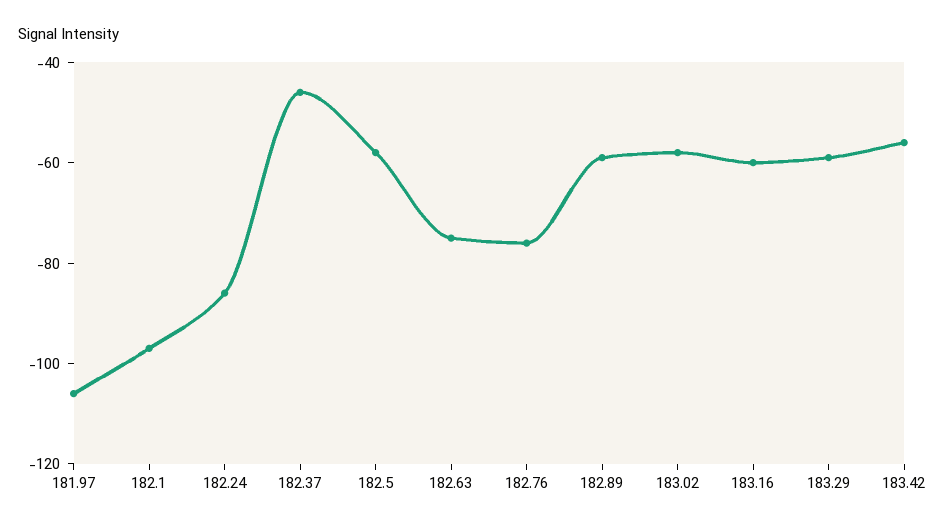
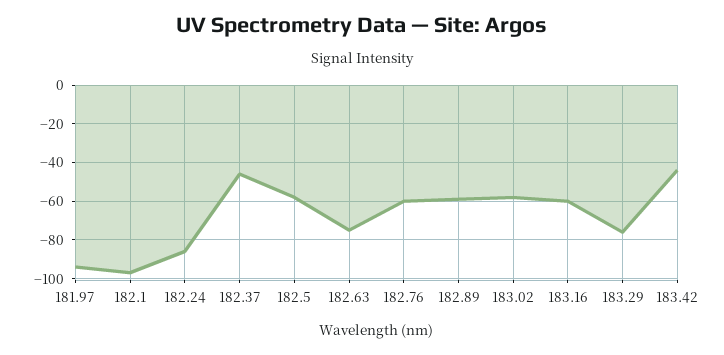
181.97: -105 -> -95
182.76: -75 -> -60
183.29: -60 -> -75
183.42: -55 -> -45

